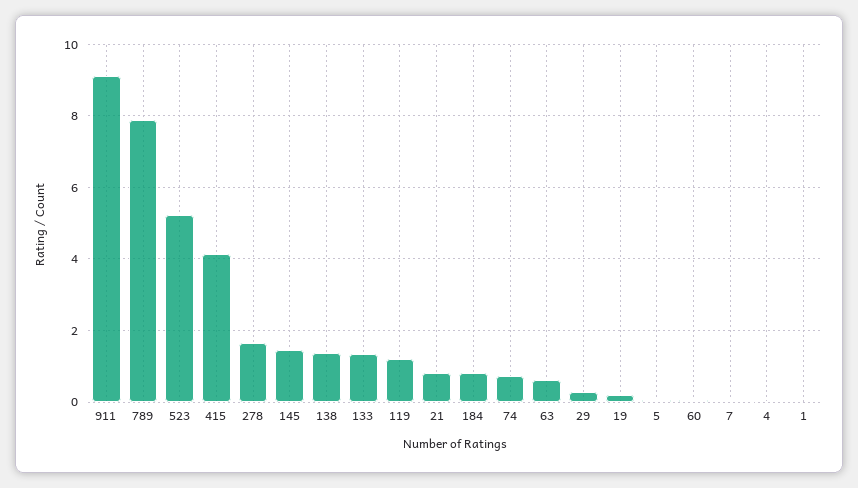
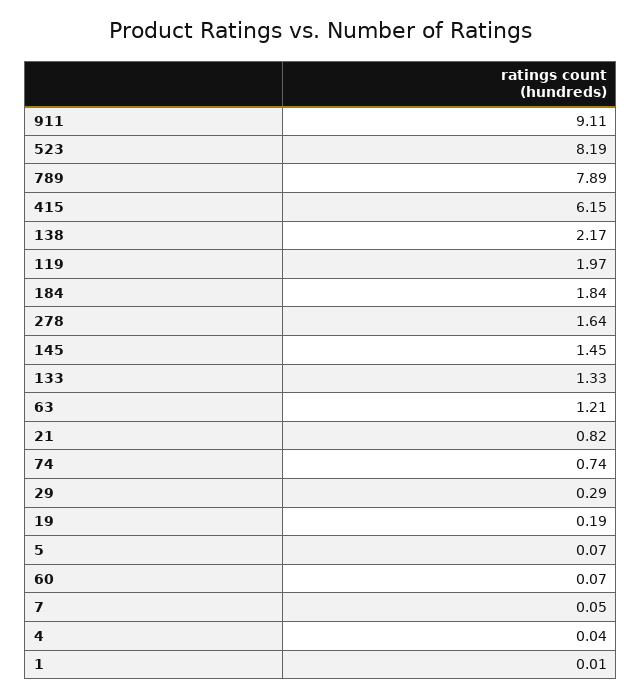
523: 5.2 -> 8.19
415: 4.2 -> 6.15
138: 1.4 -> 2.17
119: 1.2 -> 1.97
184: 0.8 -> 1.84
63: 0.6 -> 1.21

